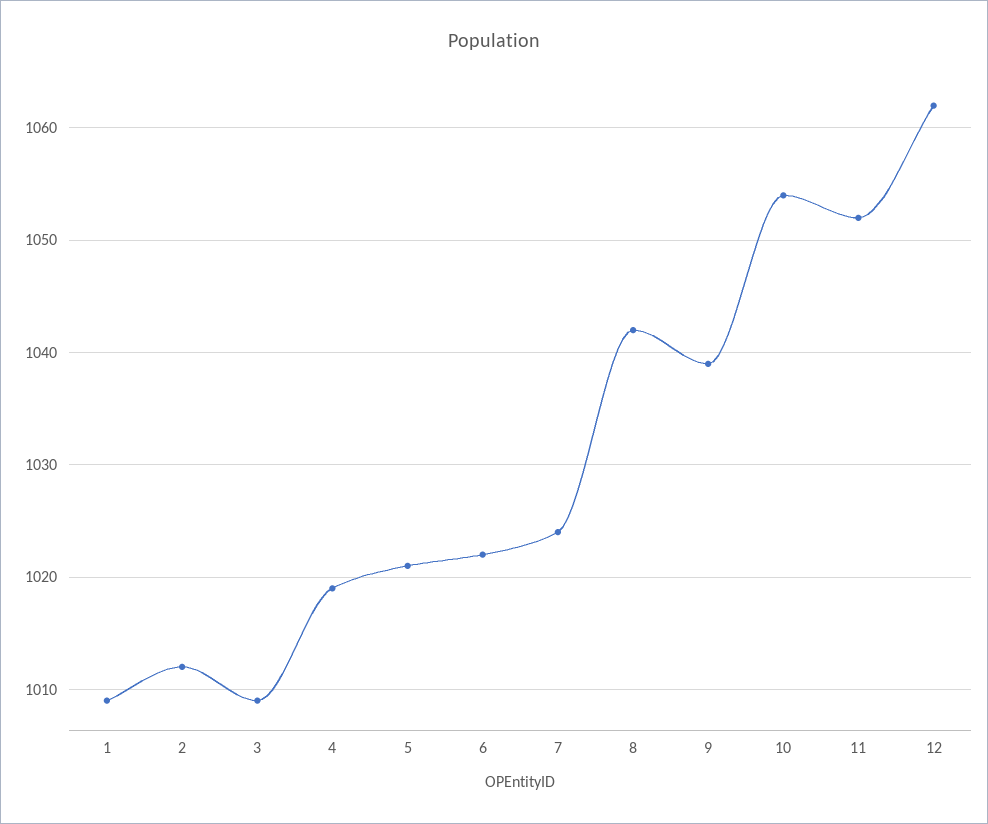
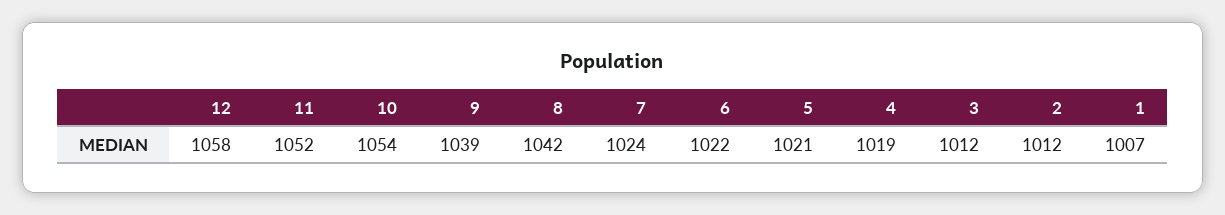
1: 1009 -> 1007
3: 1009 -> 1012
12: 1062 -> 1058

